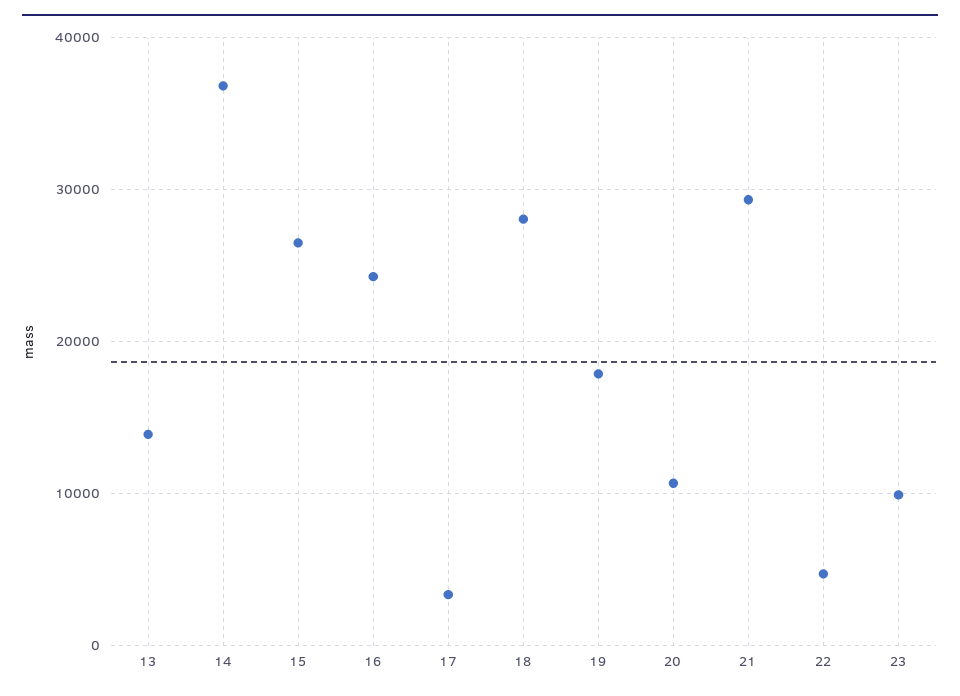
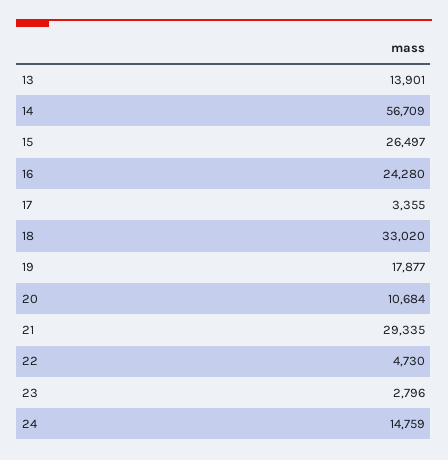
14: 37000 -> 56709
18: 28000 -> 33020
23: 10000 -> 2796
24: none -> 14759

